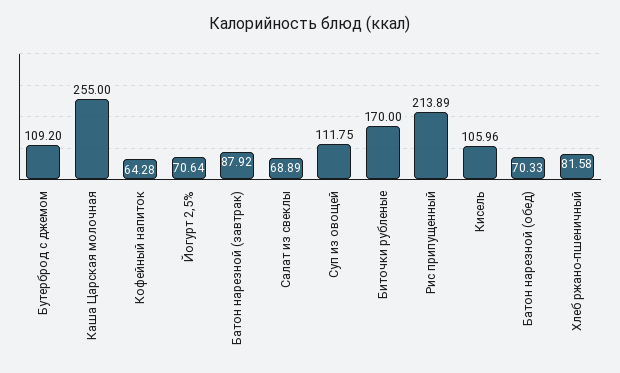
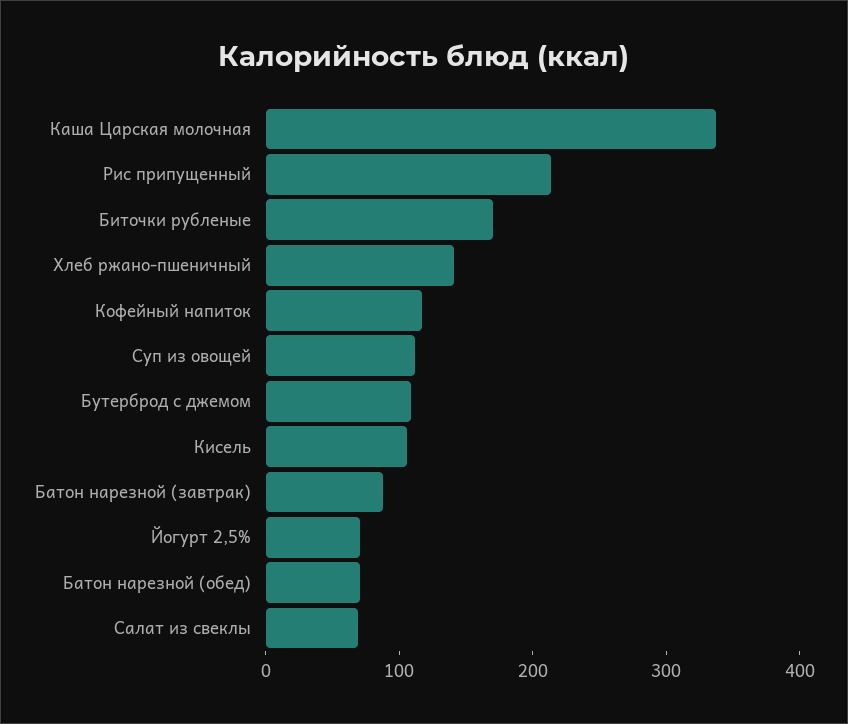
Каша Царская молочная: 255 -> 340
Кофейный напиток: 64.28 -> 120
Хлеб ржано-пшеничный: 81.58 -> 140

